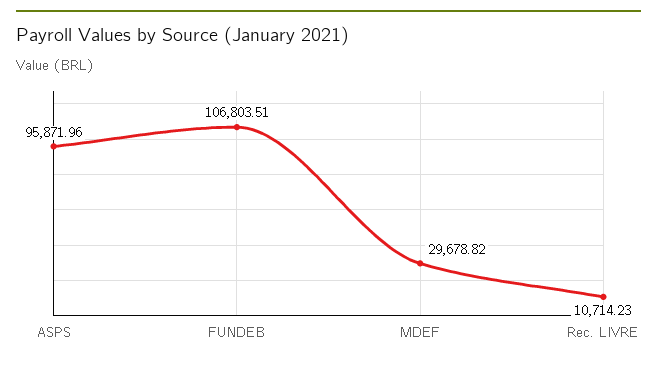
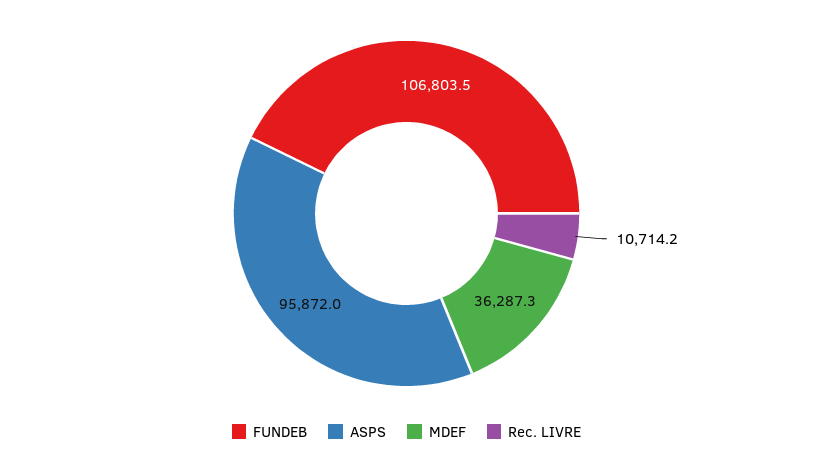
MDEF: 29678.82 -> 36287.3

